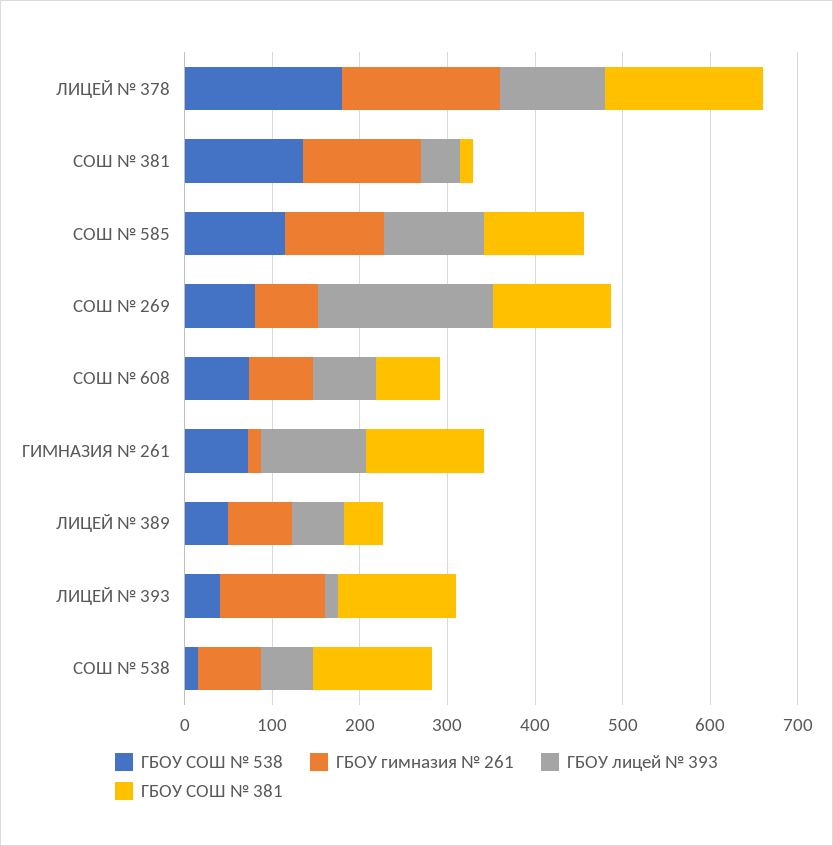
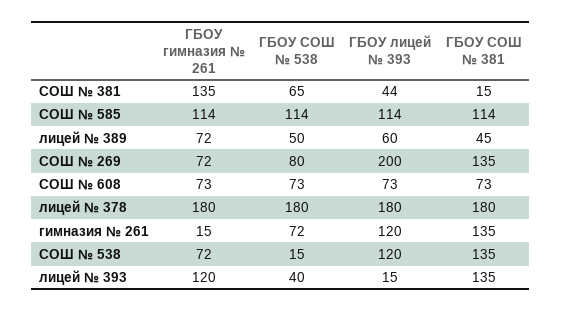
ГБОУ лицей № 393, ЛИЦЕЙ № 378: 120 -> 180
ГБОУ СОШ № 538, СОШ № 381: 140 -> 65
ГБОУ лицей № 393, СОШ № 538: 60 -> 120

